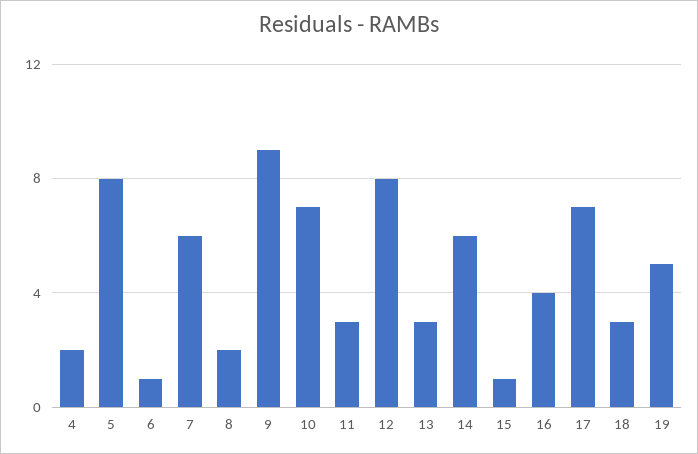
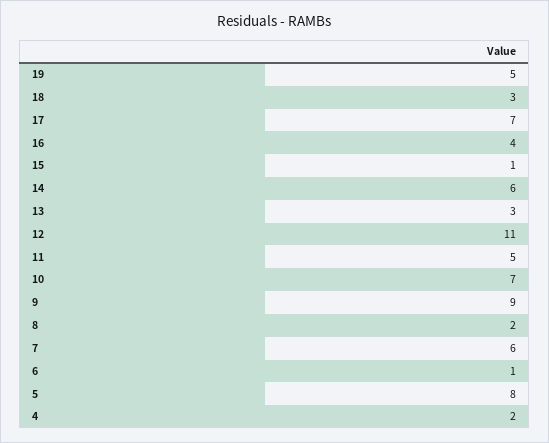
11: 3 -> 5
12: 8 -> 11

